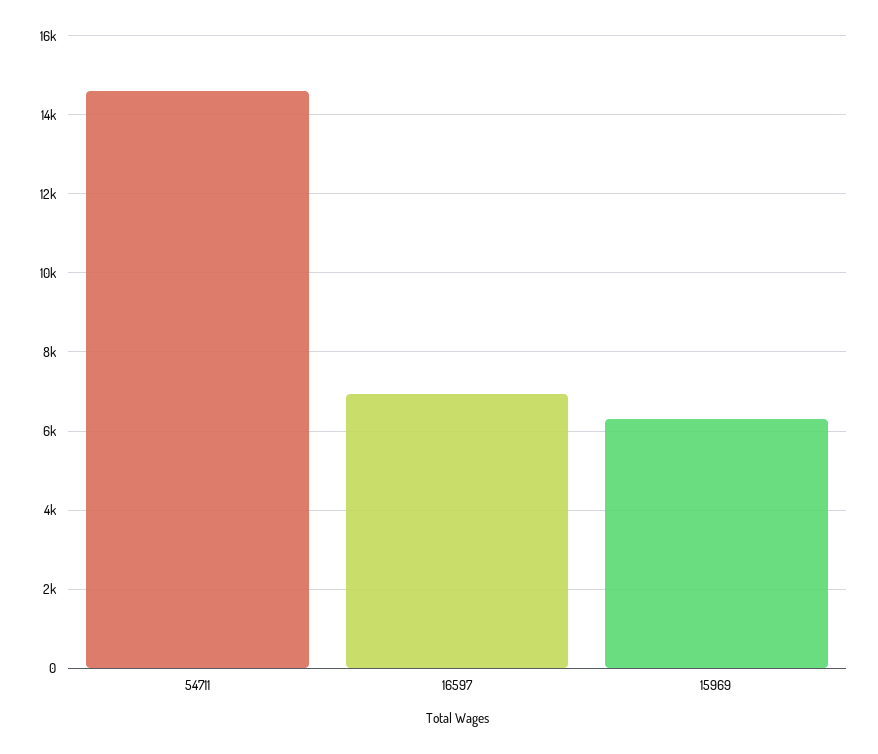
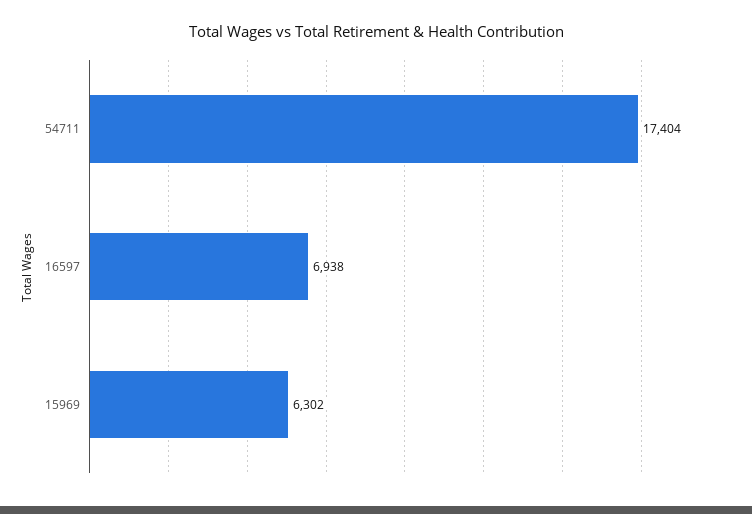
54711: 14600 -> 17404

